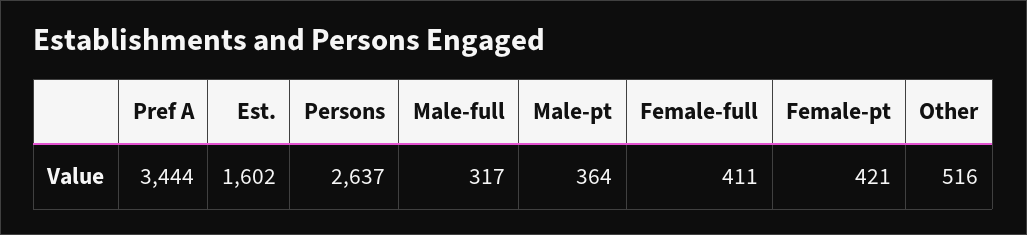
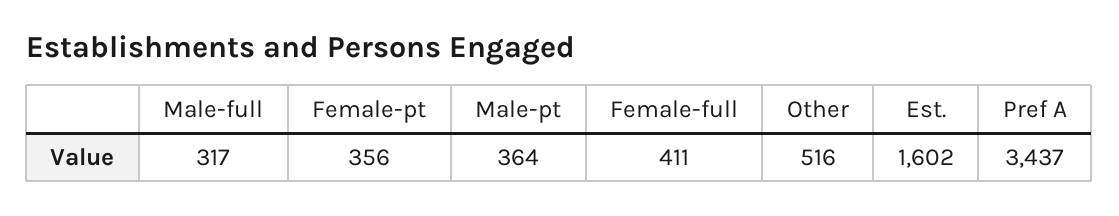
Pref A: 3444 -> 3437
Persons: 2637 -> none
Female-pt: 421 -> 356

